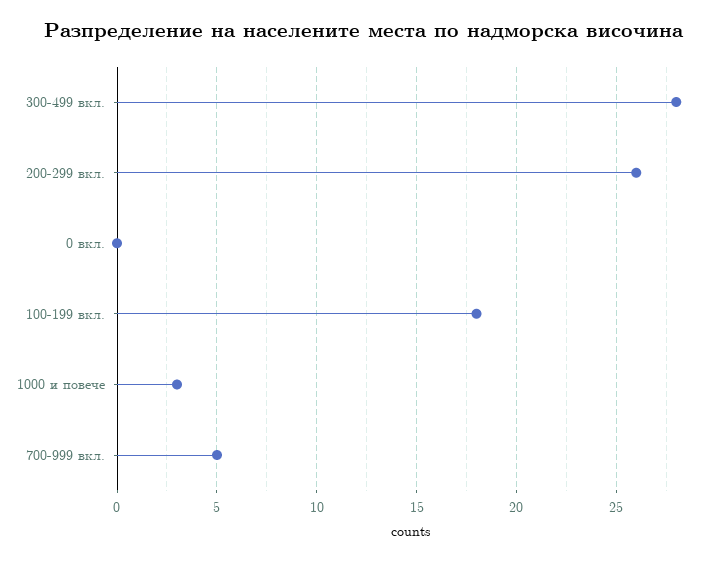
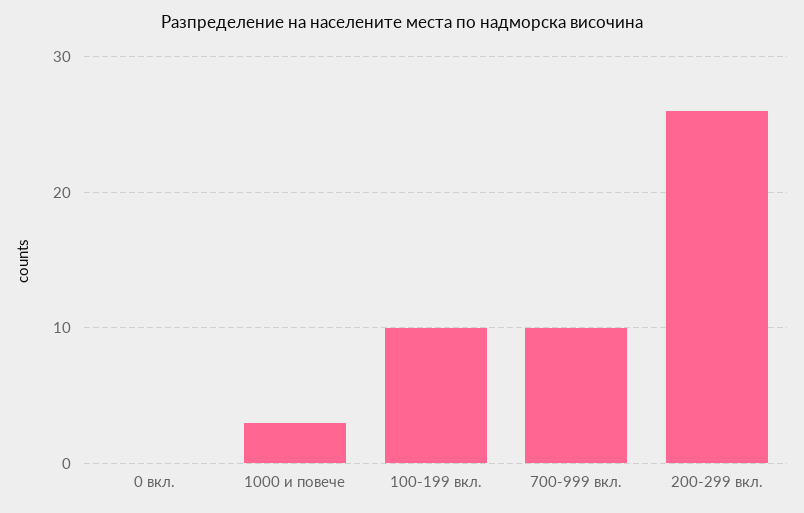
300-499 вкл.: 28 -> none
100-199 вкл.: 18 -> 10
700-999 вкл.: 5 -> 10

